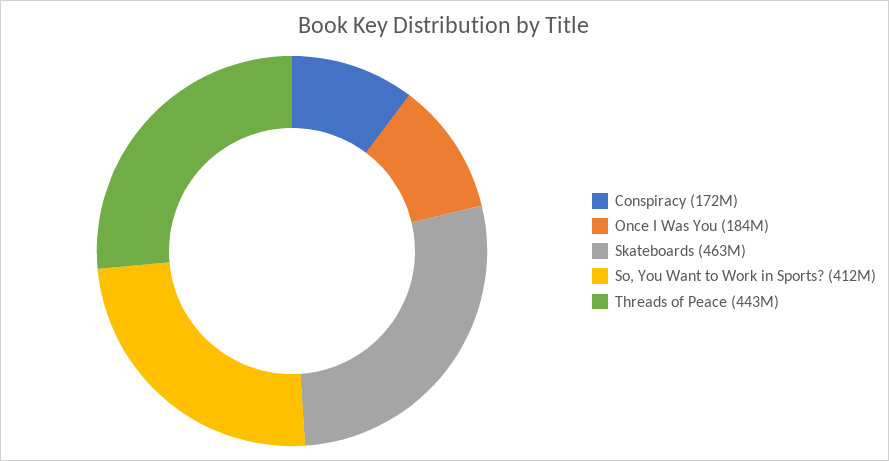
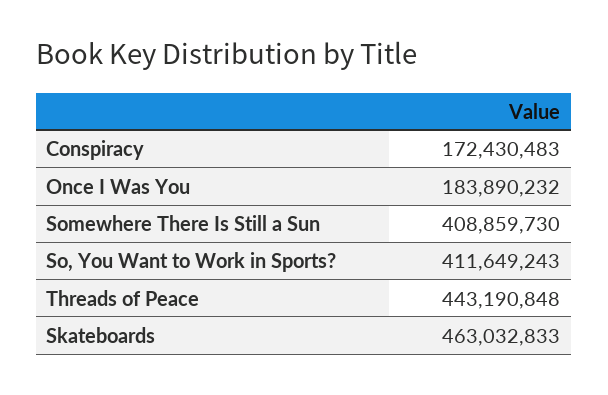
Somewhere There Is Still a Sun: none -> 408859730

